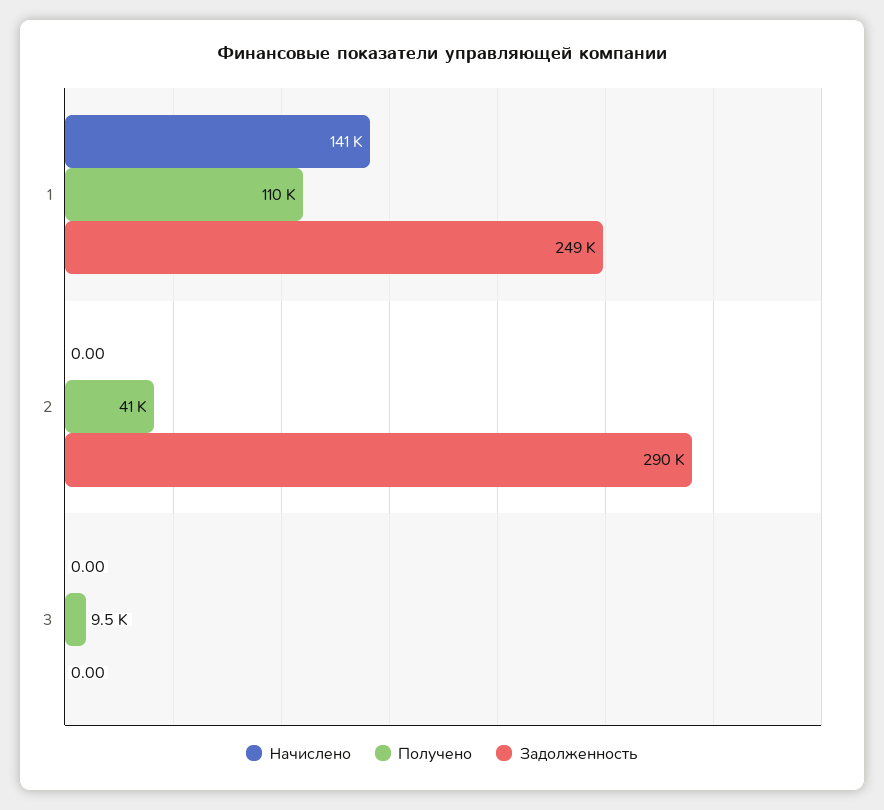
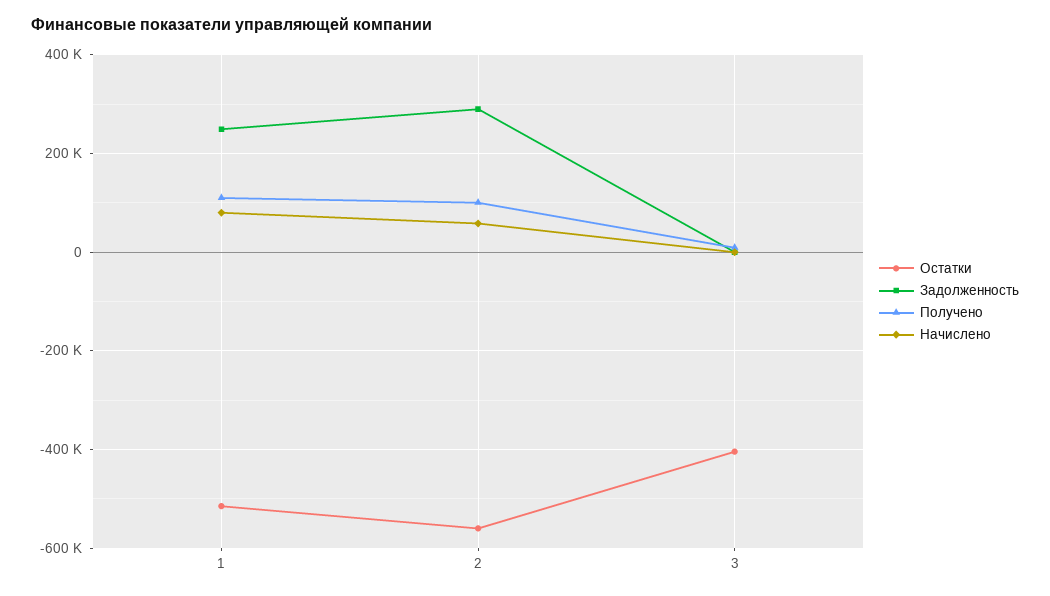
Начислено, 1: 141000 -> 80000
Начислено, 2: 0 -> 60000
Получено, 2: 41000 -> 100000
Остатки, 1: none -> -520000
Остатки, 2: none -> -560000
Остатки, 3: none -> -400000

